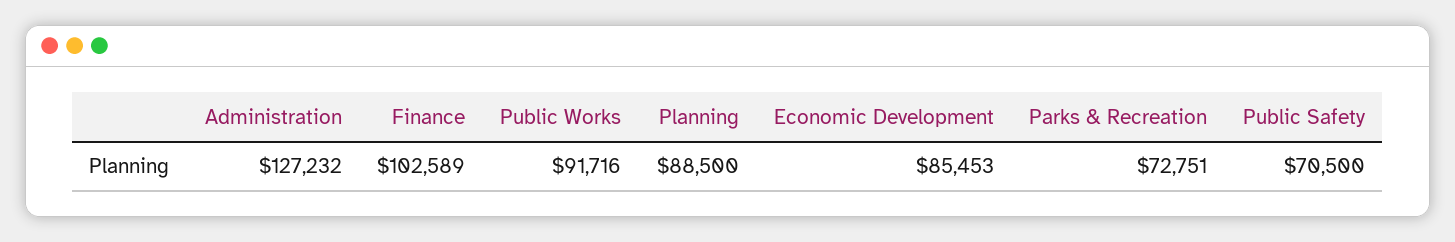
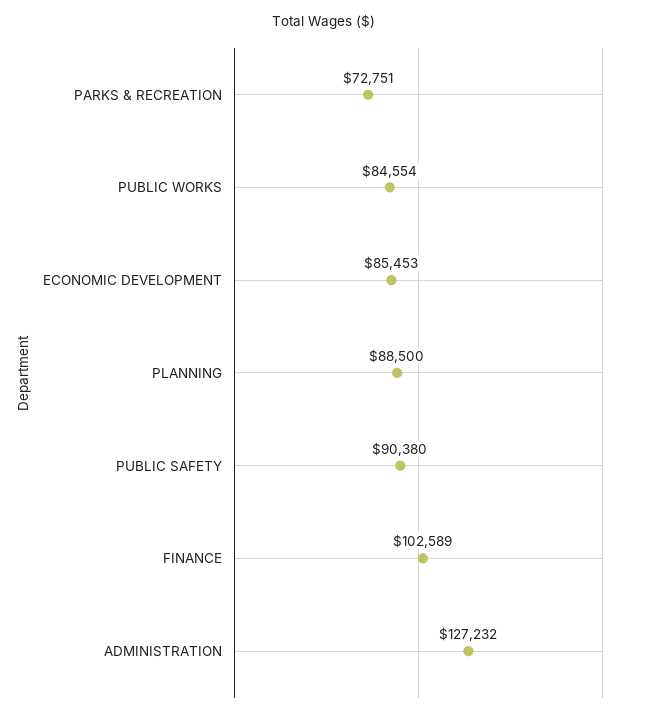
Public Works: 91716 -> 84554
Public Safety: 70500 -> 90380

